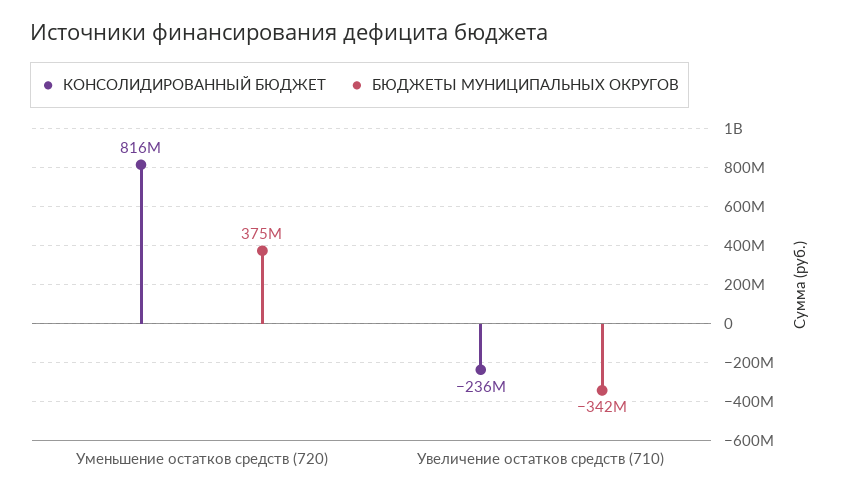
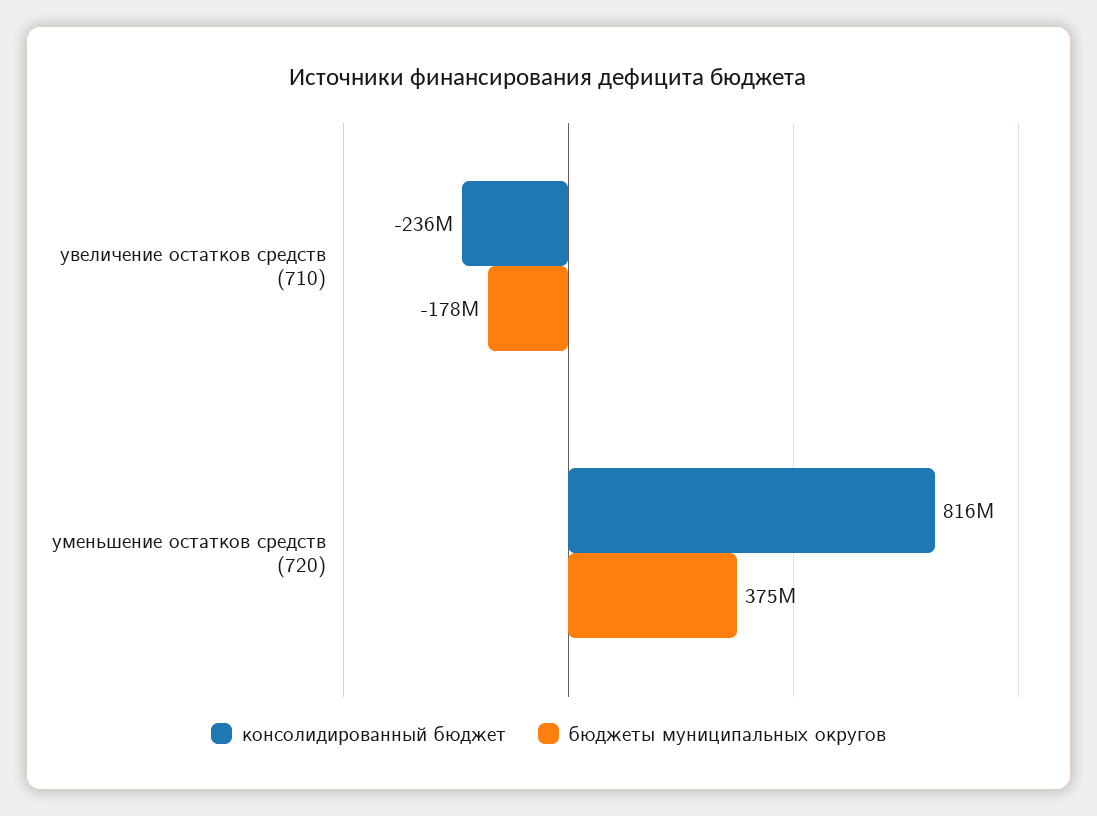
БЮДЖЕТЫ МУНИЦИПАЛЬНЫХ ОКРУГОВ, Увеличение остатков средств (710): -342000000 -> -178000000

